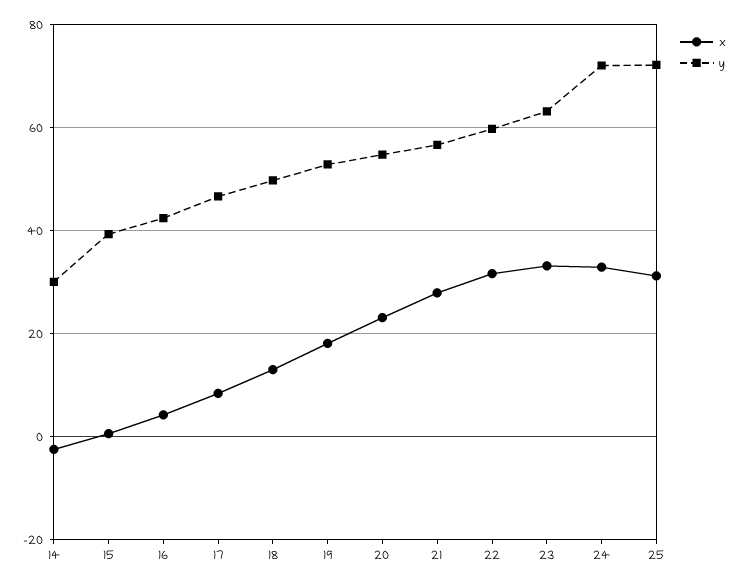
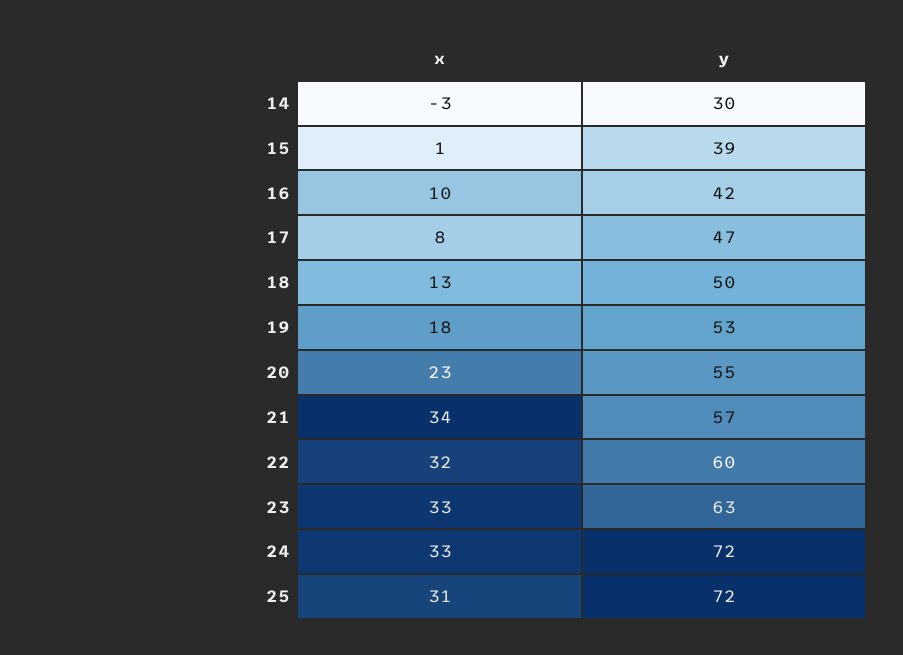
x, 16: 4 -> 10
x, 21: 28 -> 34

